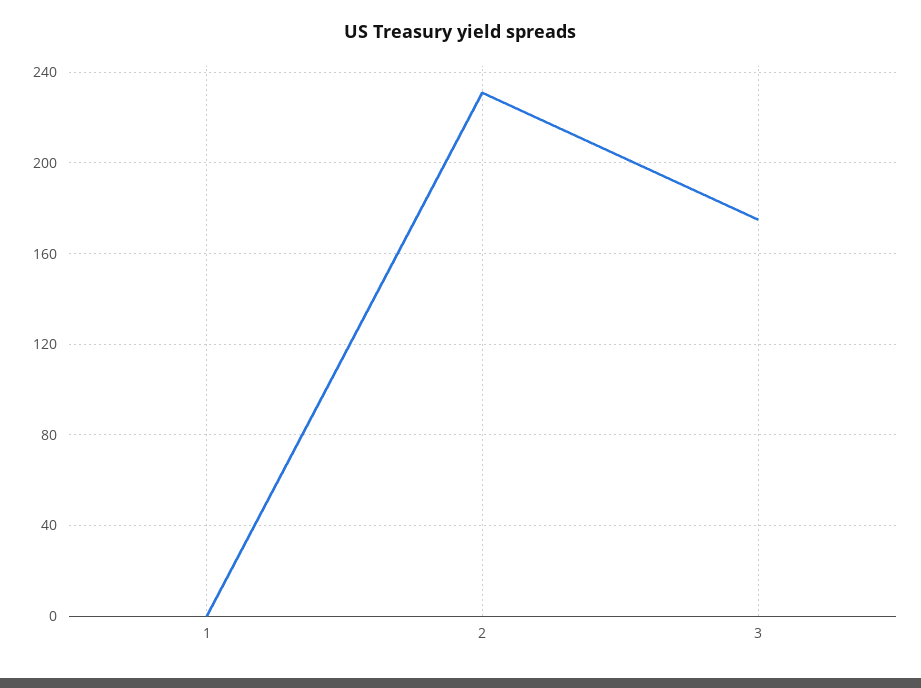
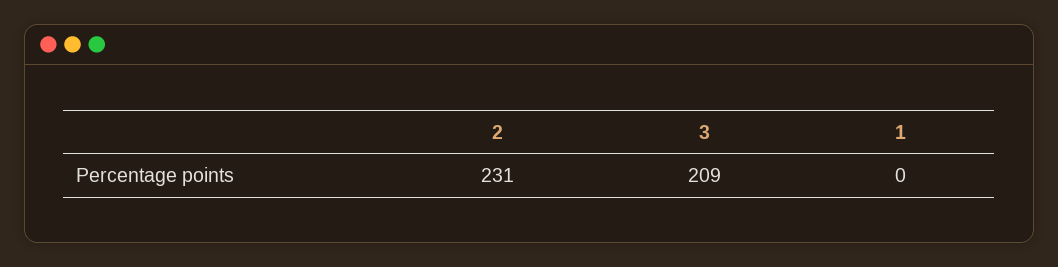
3: 175 -> 209

